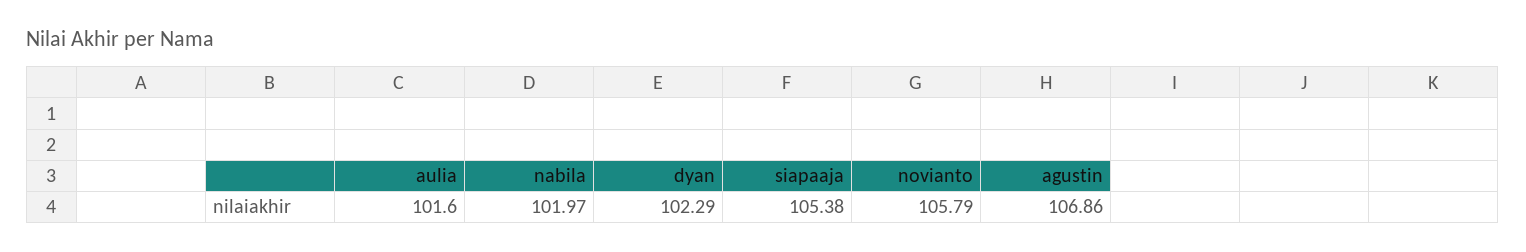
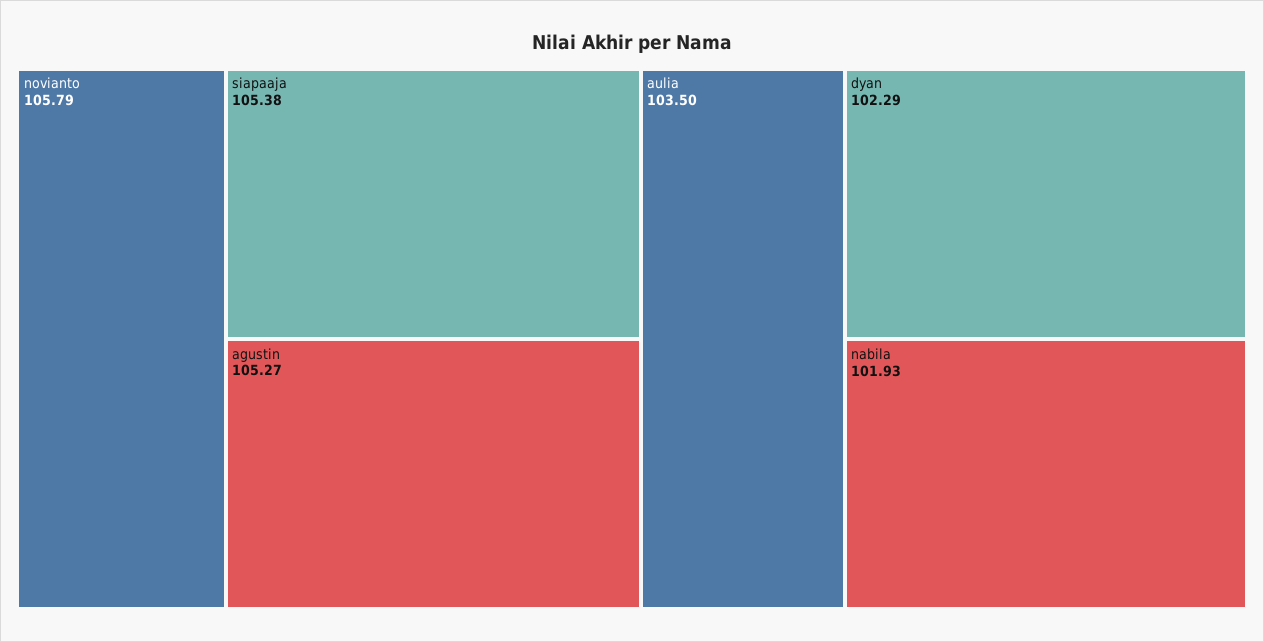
aulia: 101.6 -> 103.5
nabila: 101.97 -> 101.93
agustin: 106.86 -> 105.27

